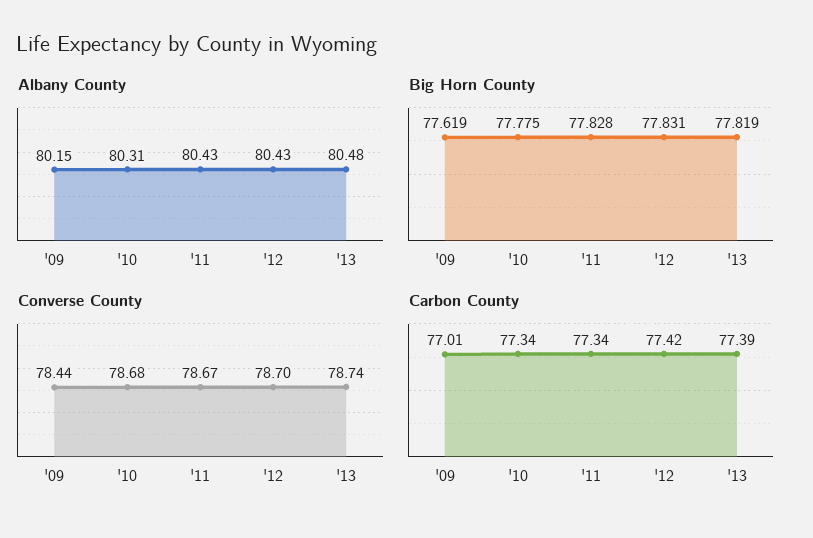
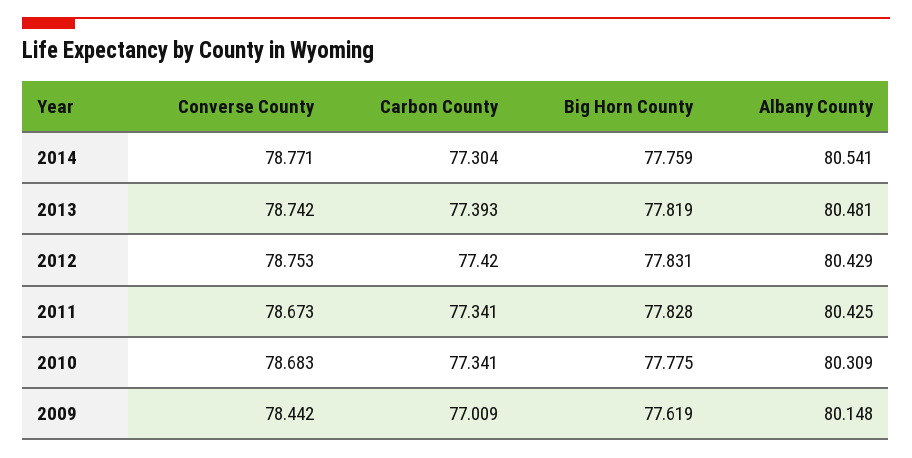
Converse County, '12: 78.7 -> 78.753
Converse County, 2014: none -> 78.771
Carbon County, 2014: none -> 77.304
Big Horn County, 2014: none -> 77.759
Albany County, 2014: none -> 80.541

